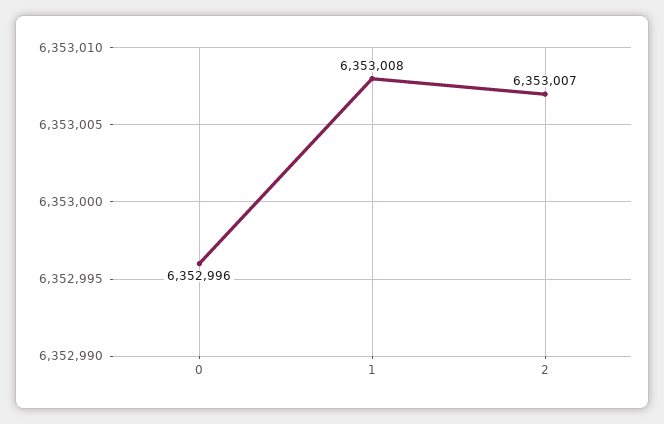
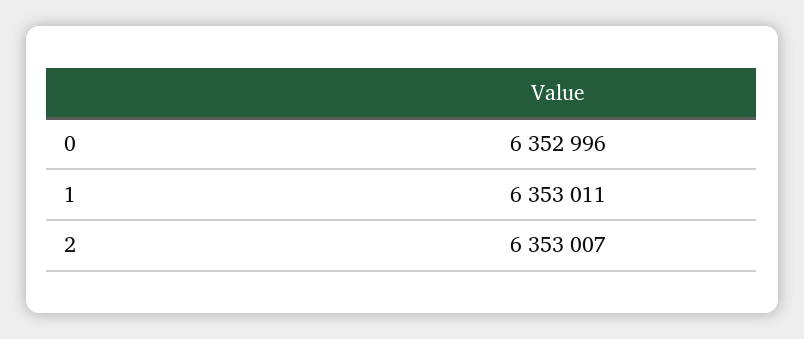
1: 6353008 -> 6353011

